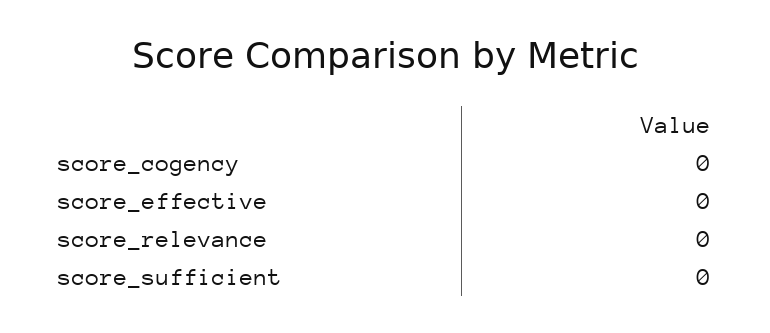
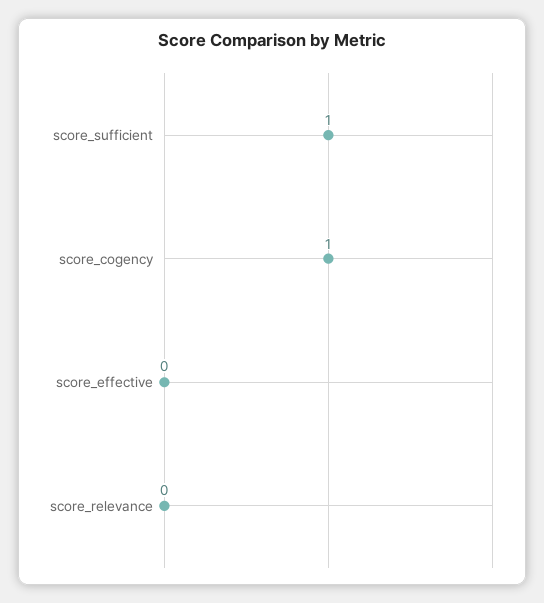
score_cogency: 0 -> 1
score_sufficient: 0 -> 1

